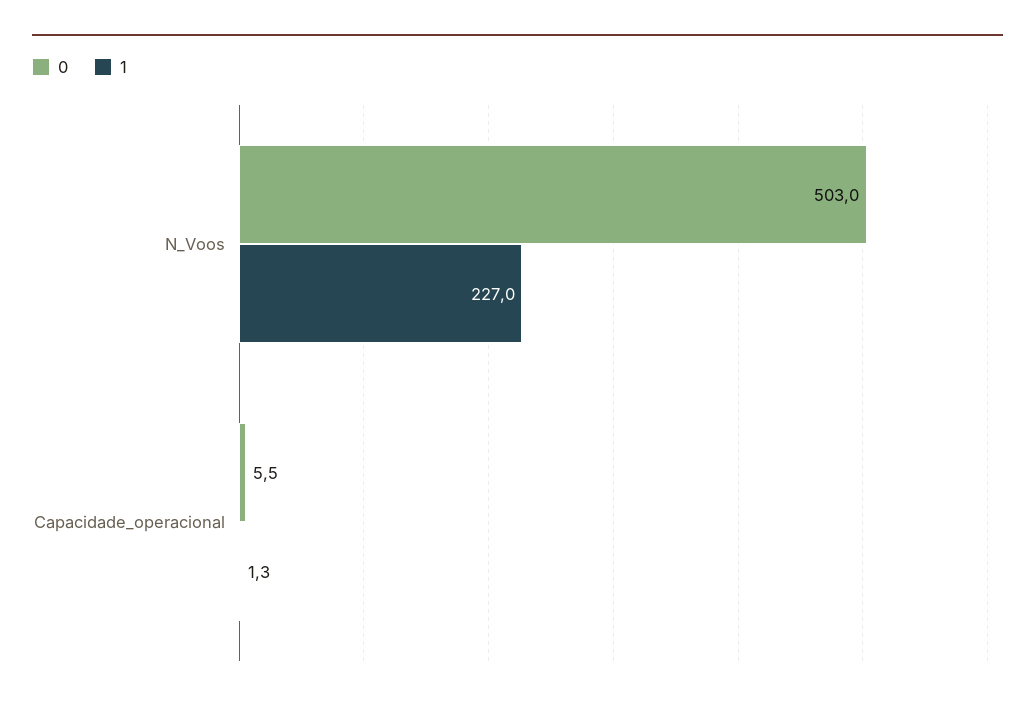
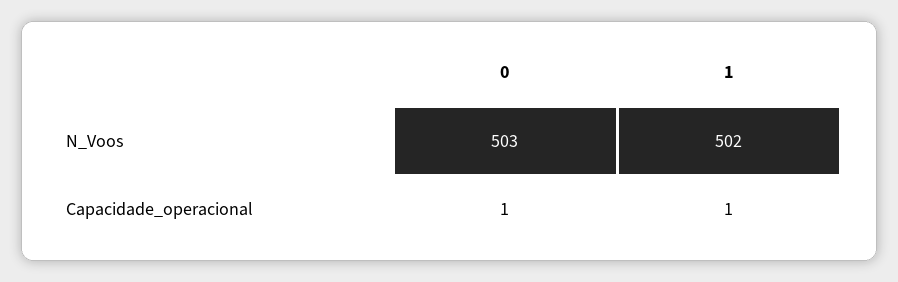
1, N_Voos: 227 -> 502
0, Capacidade_operacional: 5.5 -> 1

